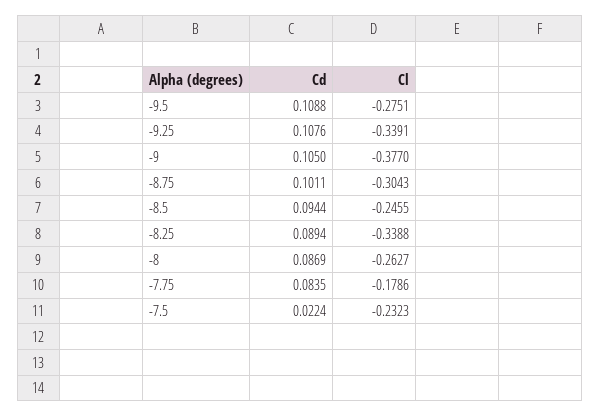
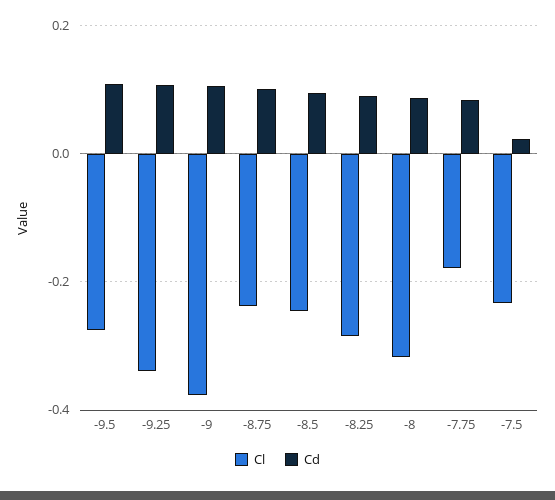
Cl, -8.75: -0.3043 -> -0.24
Cl, -8.25: -0.3388 -> -0.28
Cl, -8: -0.2627 -> -0.32

